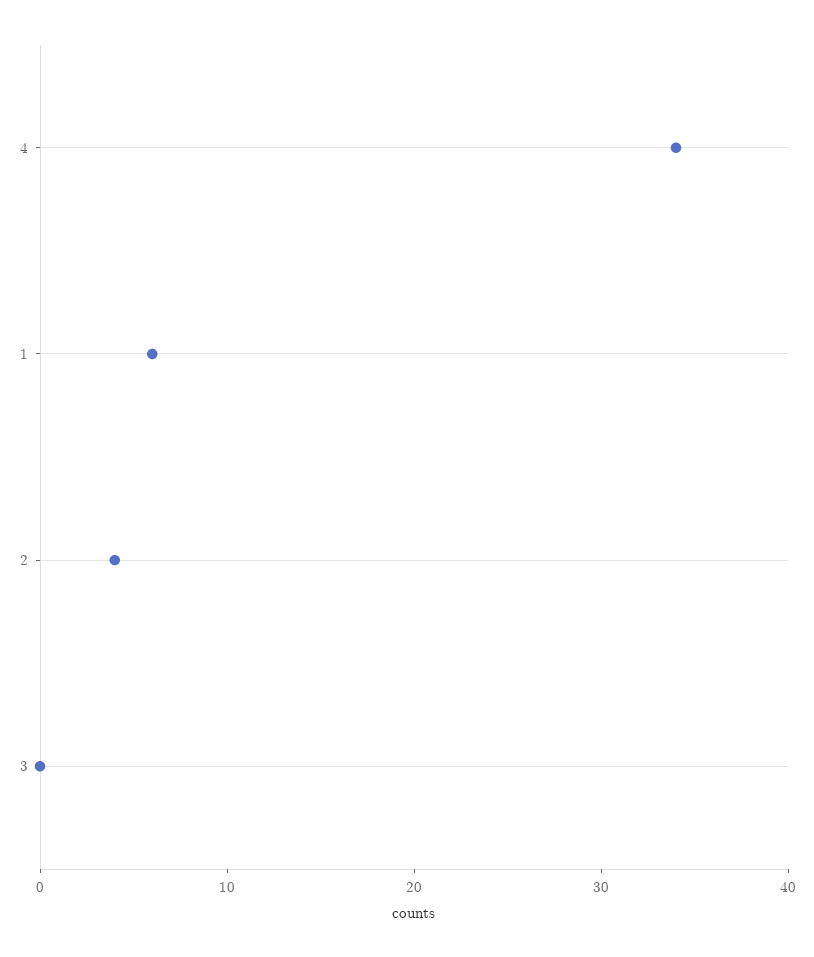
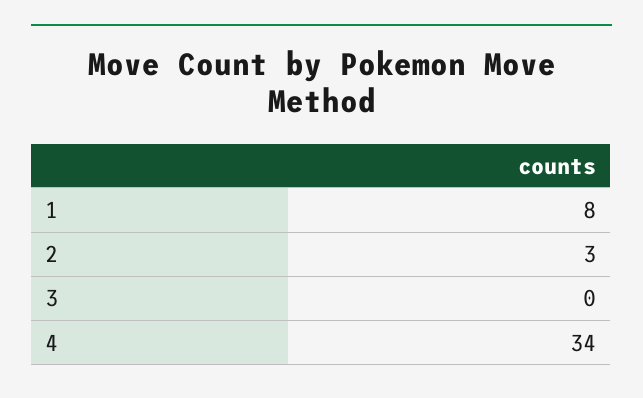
1: 6 -> 8
2: 4 -> 3

